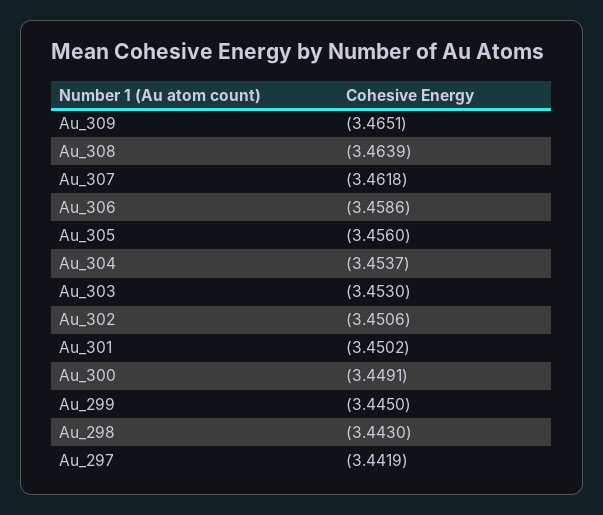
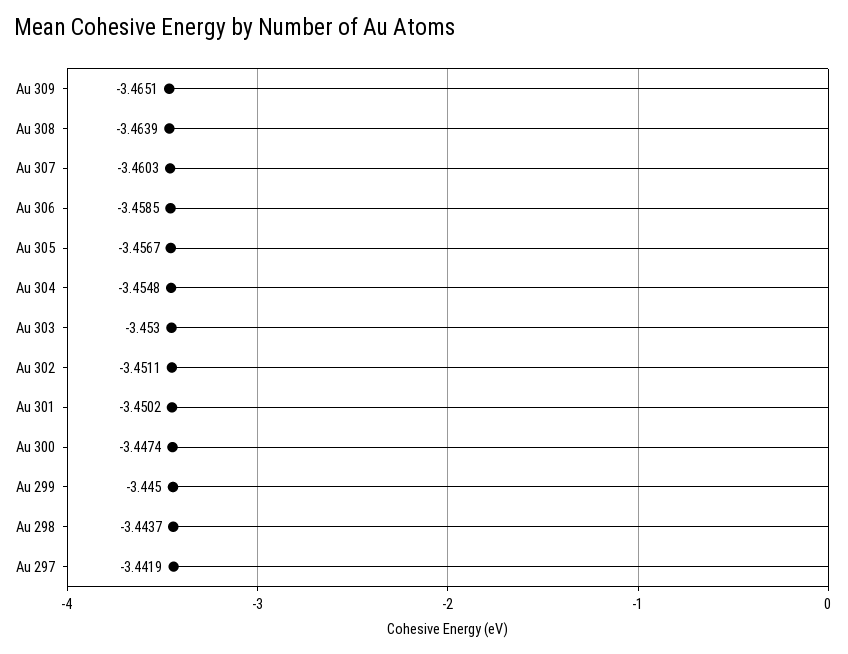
Au_307: -3.4618 -> -3.4603
Au_306: -3.4586 -> -3.4585
Au_305: -3.456 -> -3.4567
Au_304: -3.4537 -> -3.4548
Au_302: -3.4506 -> -3.4511
Au_300: -3.4491 -> -3.4474
Au_298: -3.443 -> -3.4437

